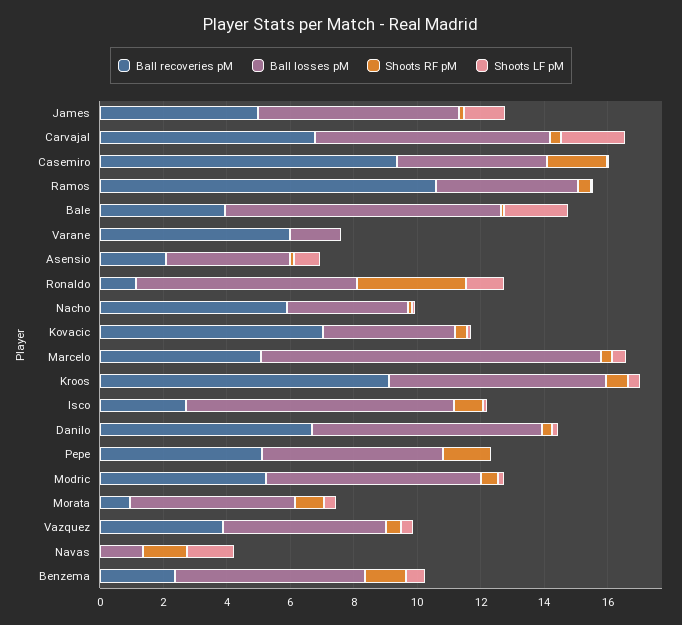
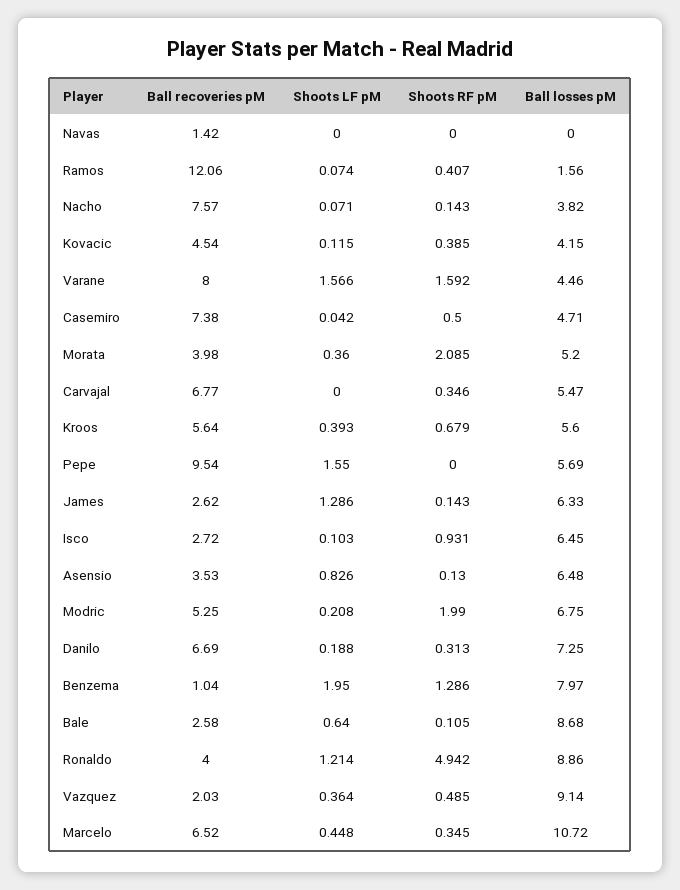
Ball recoveries pM, James: 5 -> 2.62
Ball losses pM, Carvajal: 7.5 -> 5.47
Shoots LF pM, Carvajal: 2 -> 0
Ball recoveries pM, Casemiro: 9.5 -> 7.38
Shoots RF pM, Casemiro: 2 -> 0.5
Ball recoveries pM, Ramos: 10.5 -> 12.06
Ball losses pM, Ramos: 4.5 -> 1.56
Ball recoveries pM, Bale: 4 -> 2.58
Shoots LF pM, Bale: 2 -> 0.64
Ball recoveries pM, Varane: 6 -> 8
Ball losses pM, Varane: 1.5 -> 4.46
Shoots RF pM, Varane: 0 -> 1.592
Shoots LF pM, Varane: 0 -> 1.566
Ball recoveries pM, Asensio: 2 -> 3.53
Ball losses pM, Asensio: 4 -> 6.48
Ball recoveries pM, Ronaldo: 1 -> 4
Ball losses pM, Ronaldo: 7 -> 8.86
Shoots RF pM, Ronaldo: 3.5 -> 4.942
Ball recoveries pM, Nacho: 6 -> 7.57
Ball recoveries pM, Kovacic: 7 -> 4.54
Ball recoveries pM, Marcelo: 5 -> 6.52
Ball recoveries pM, Kroos: 9 -> 5.64
Ball losses pM, Kroos: 7 -> 5.6
Ball losses pM, Isco: 8.5 -> 6.45
Ball recoveries pM, Pepe: 5 -> 9.54
Shoots RF pM, Pepe: 1.5 -> 0
Shoots LF pM, Pepe: 0 -> 1.55
Shoots RF pM, Modric: 0.5 -> 1.99
Ball recoveries pM, Morata: 1 -> 3.98
Shoots RF pM, Morata: 1 -> 2.085
Ball recoveries pM, Vazquez: 4 -> 2.03
Ball losses pM, Vazquez: 5 -> 9.14
Ball recoveries pM, Navas: 0 -> 1.42
Ball losses pM, Navas: 1.5 -> 0
Shoots RF pM, Navas: 1.5 -> 0
Shoots LF pM, Navas: 1.5 -> 0
Ball recoveries pM, Benzema: 2.5 -> 1.04
Ball losses pM, Benzema: 6 -> 7.97
Shoots LF pM, Benzema: 0.5 -> 1.95

